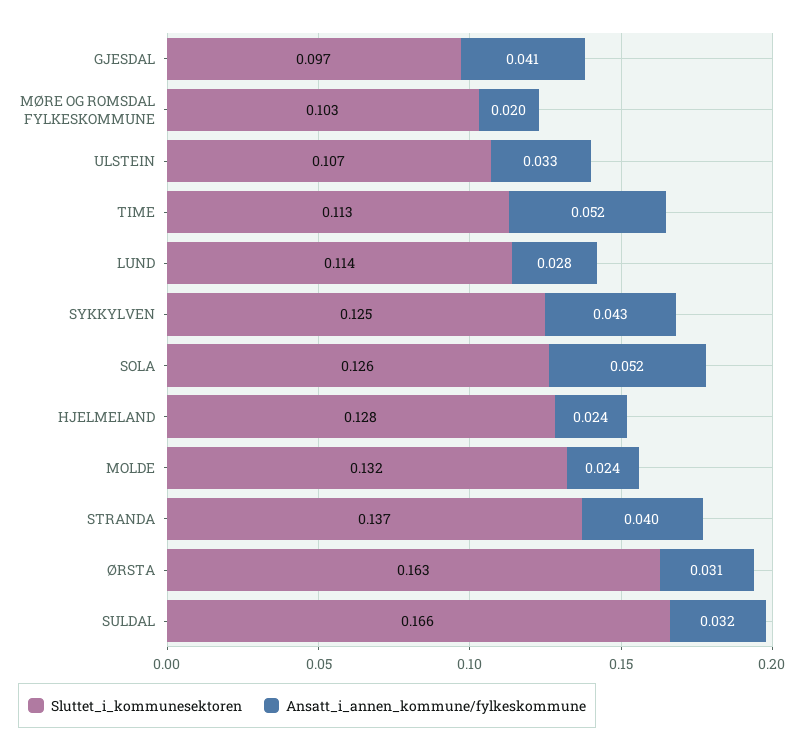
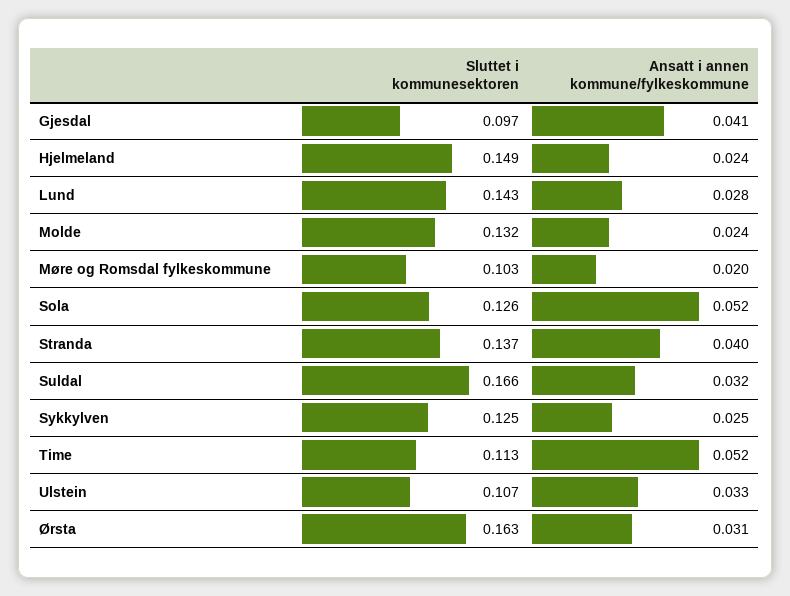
Sluttet_i_kommunesektoren, LUND: 0.114 -> 0.143
Ansatt_i_annen_kommune/fylkeskommune, SYKKYLVEN: 0.043 -> 0.025
Sluttet_i_kommunesektoren, HJELMELAND: 0.128 -> 0.149

